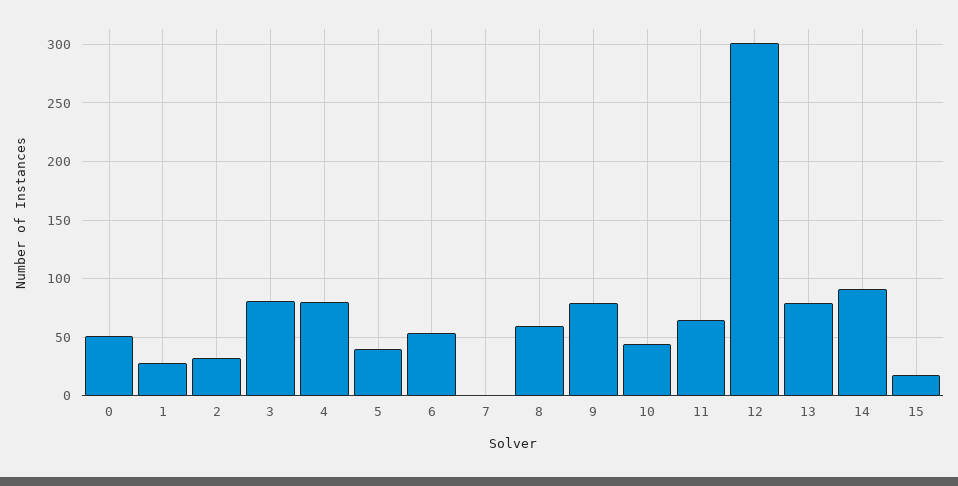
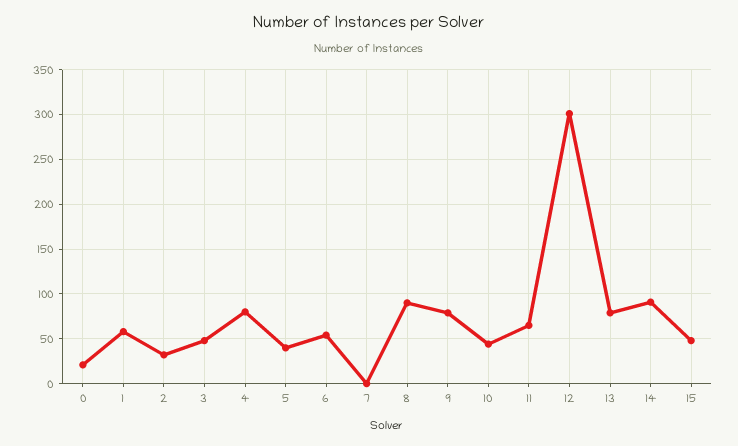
0: 50 -> 20
1: 30 -> 60
3: 80 -> 50
8: 60 -> 90
15: 20 -> 50

